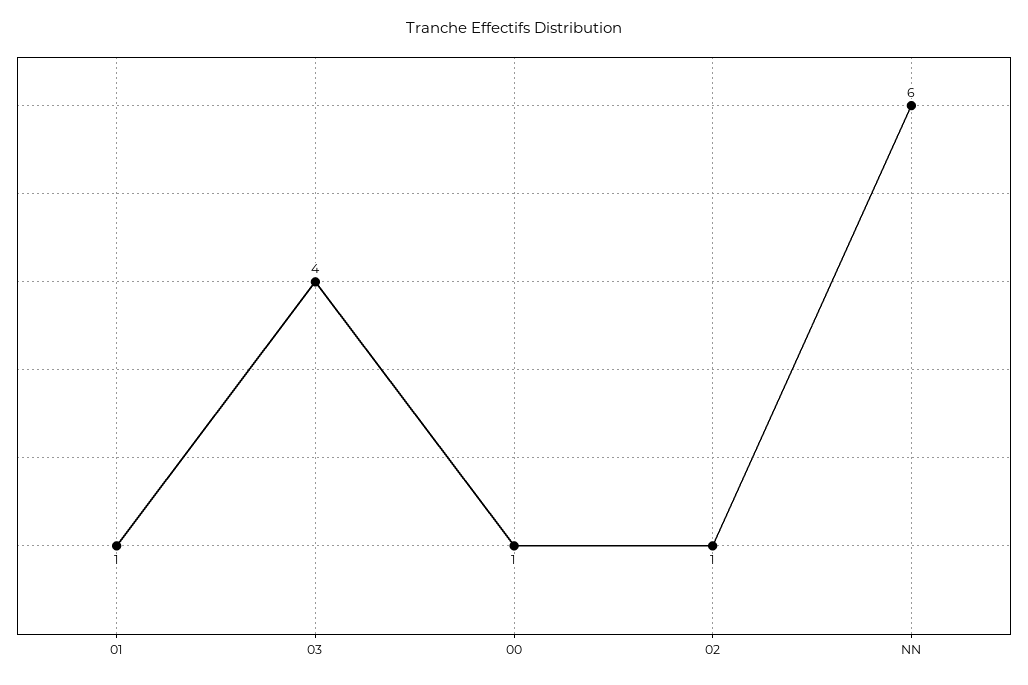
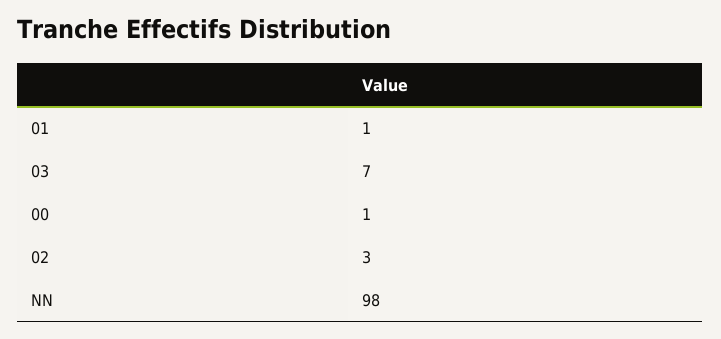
03: 4 -> 7
02: 1 -> 3
NN: 6 -> 98

